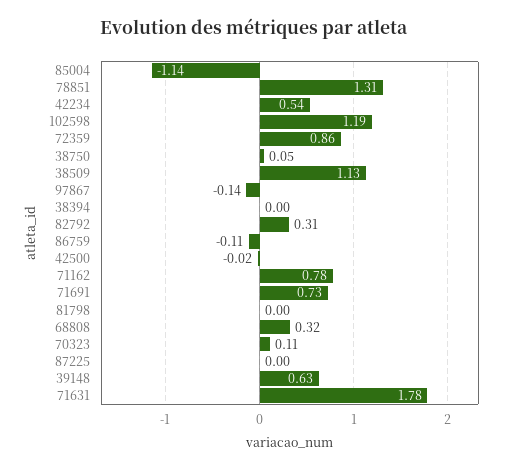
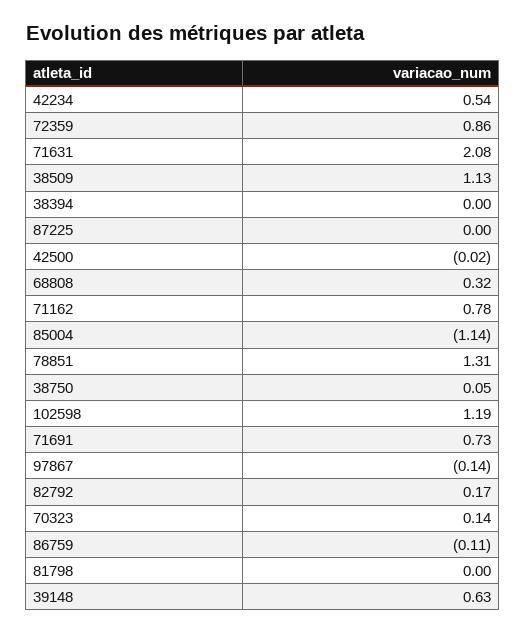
82792: 0.31 -> 0.17
70323: 0.11 -> 0.14
71631: 1.78 -> 2.08

